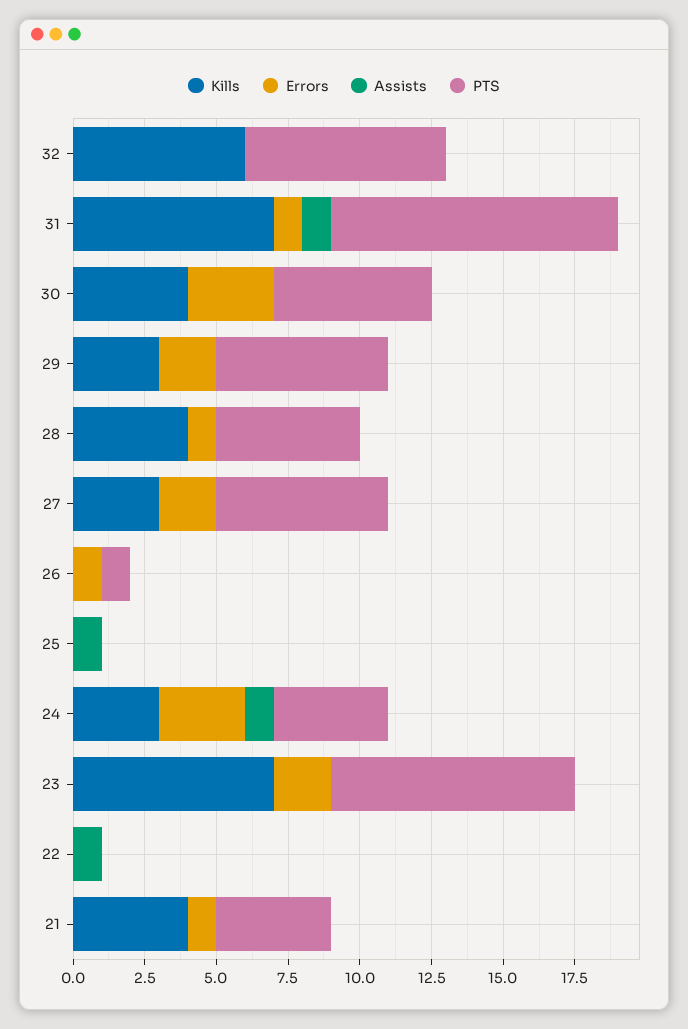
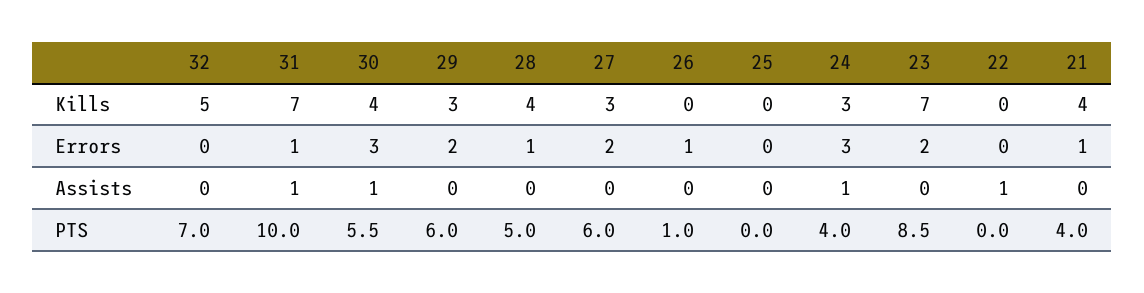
Kills, 32: 6 -> 5
Assists, 30: 0 -> 1
Assists, 25: 1 -> 0

